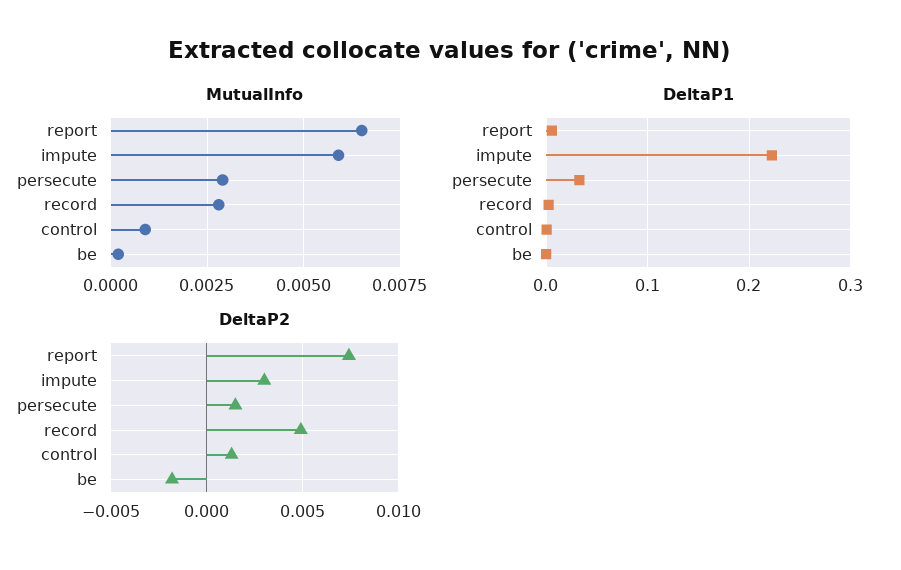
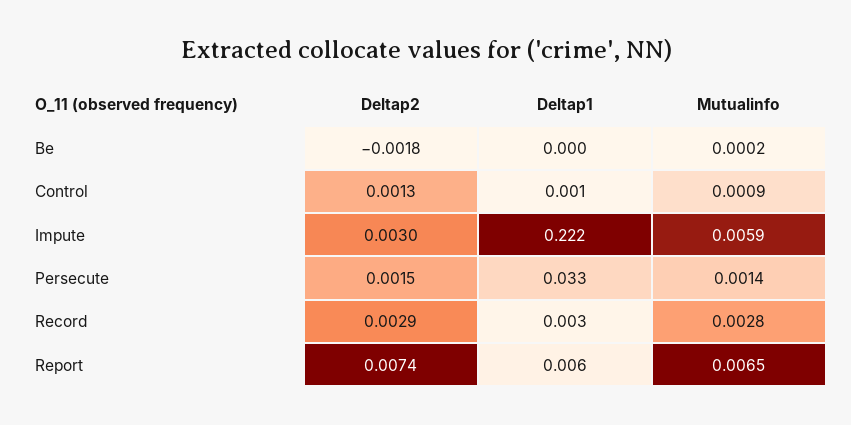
MutualInfo, persecute: 0.003 -> 0.0014
DeltaP2, record: 0.005 -> 0.0029

